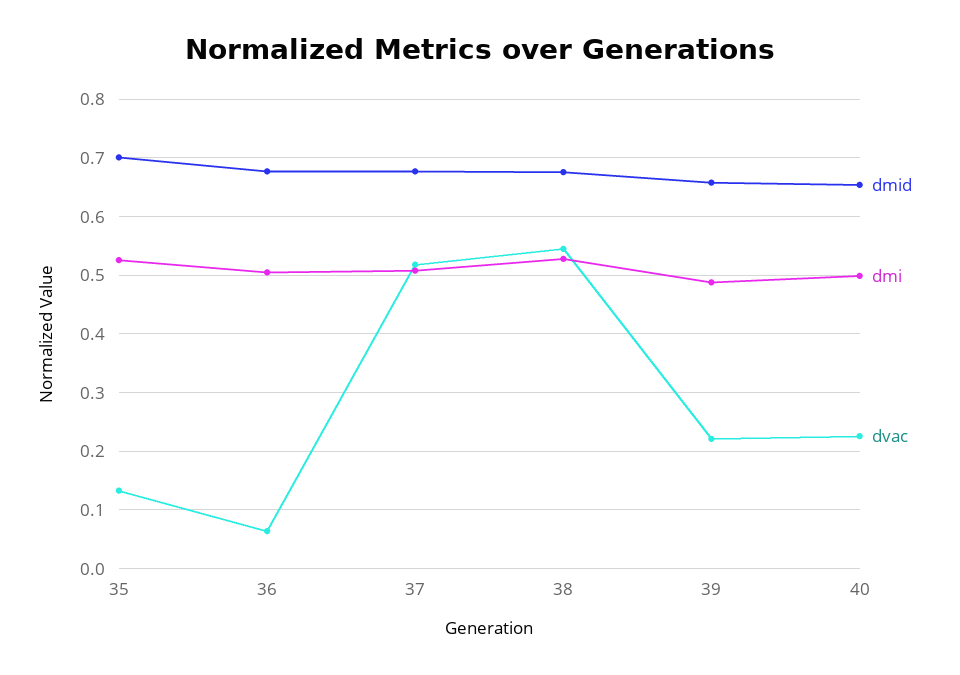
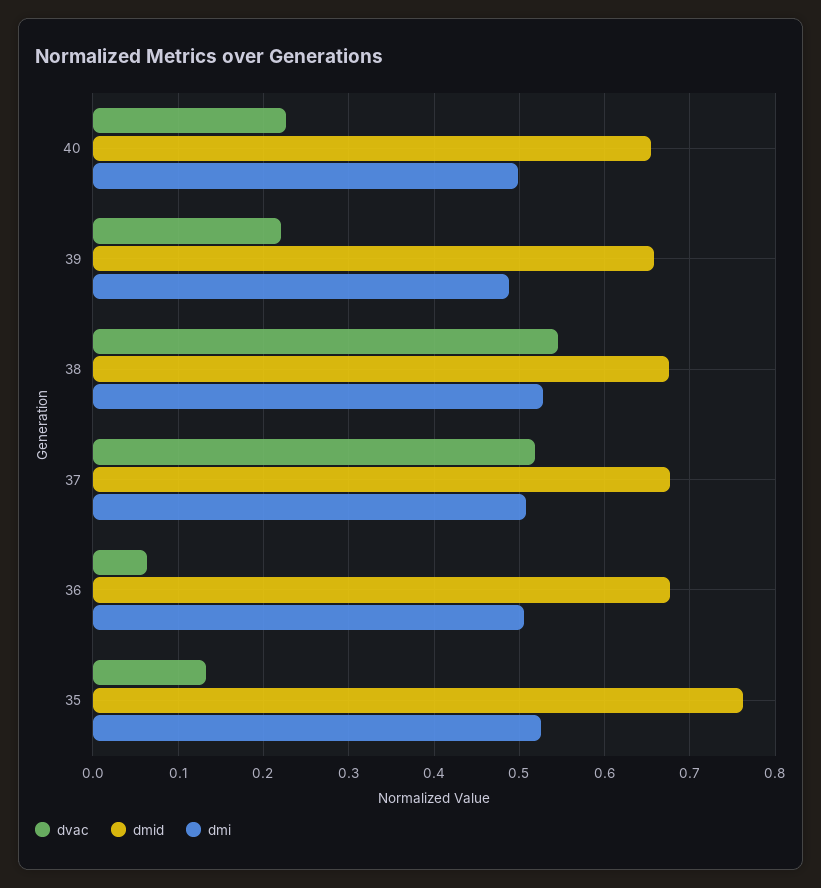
dmid, 35: 0.7 -> 0.76

